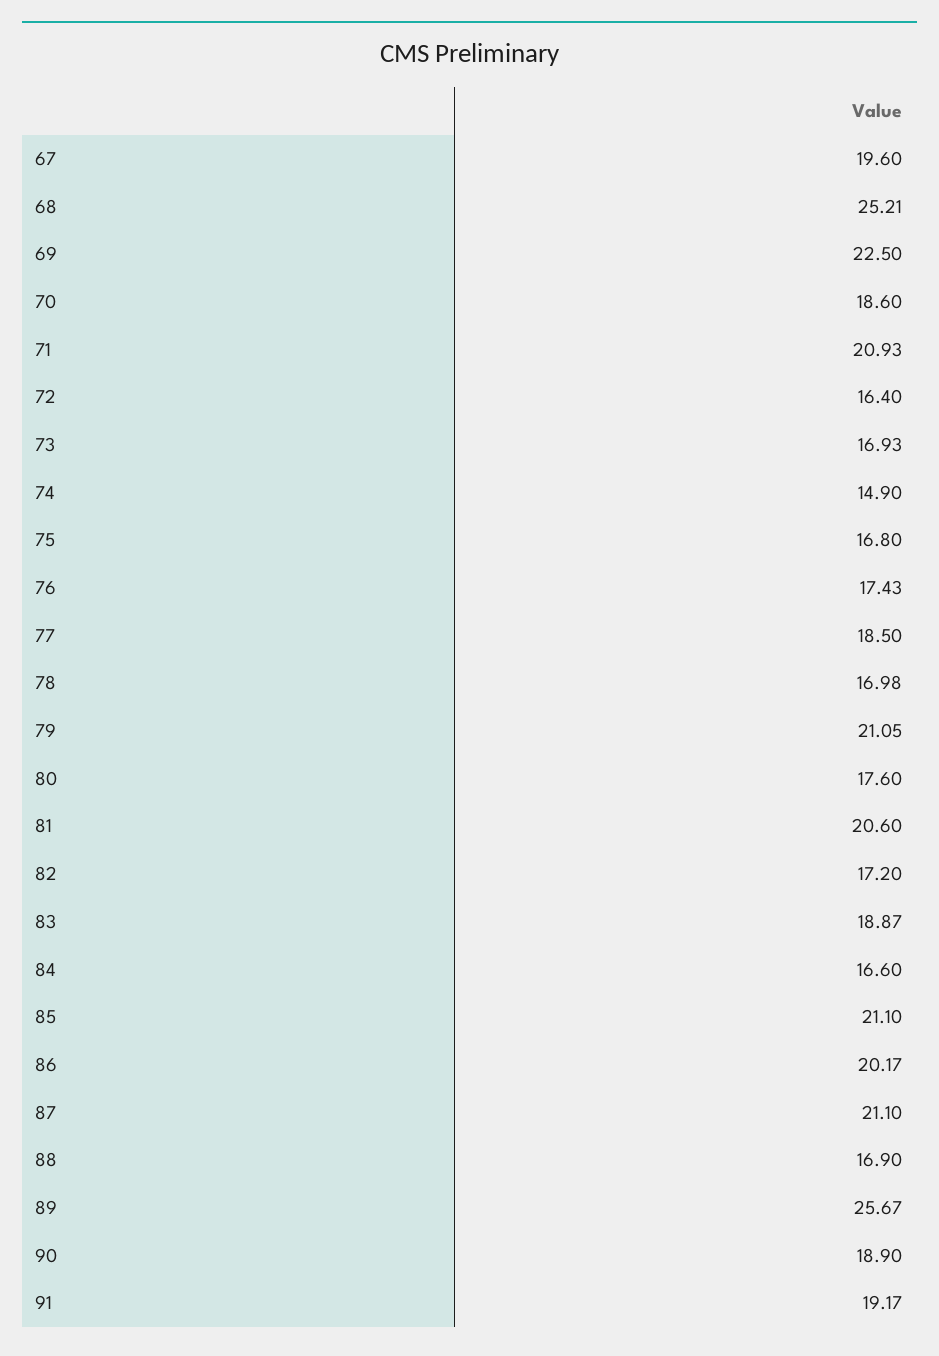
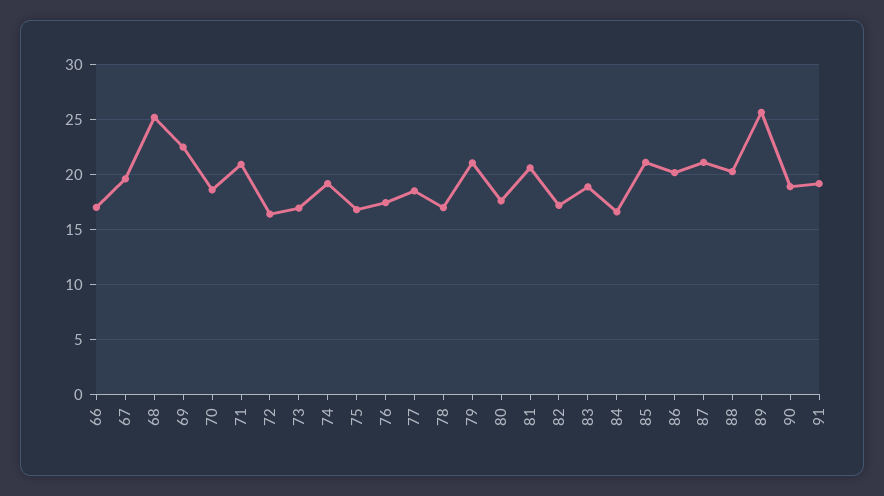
74: 14.9 -> 19
88: 16.9 -> 20
66: none -> 17

